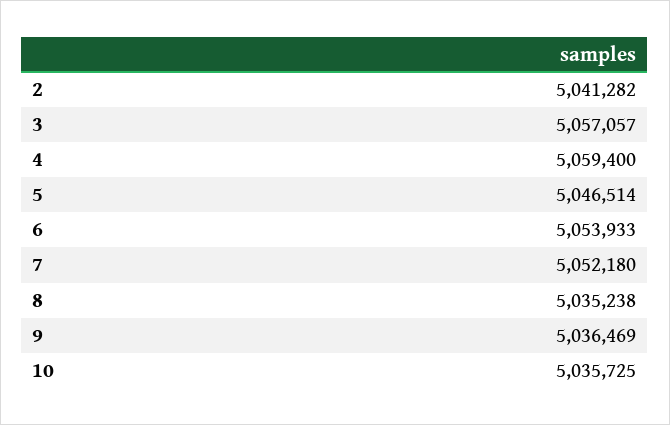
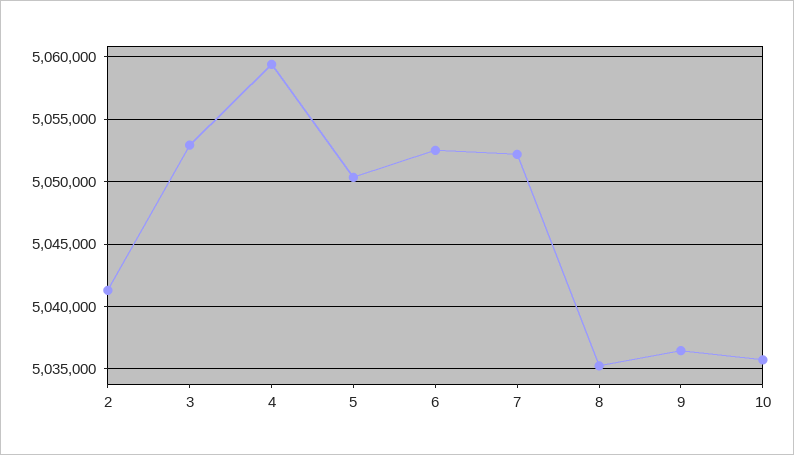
3: 5057057 -> 5053000
5: 5046514 -> 5050500
6: 5053933 -> 5052500

